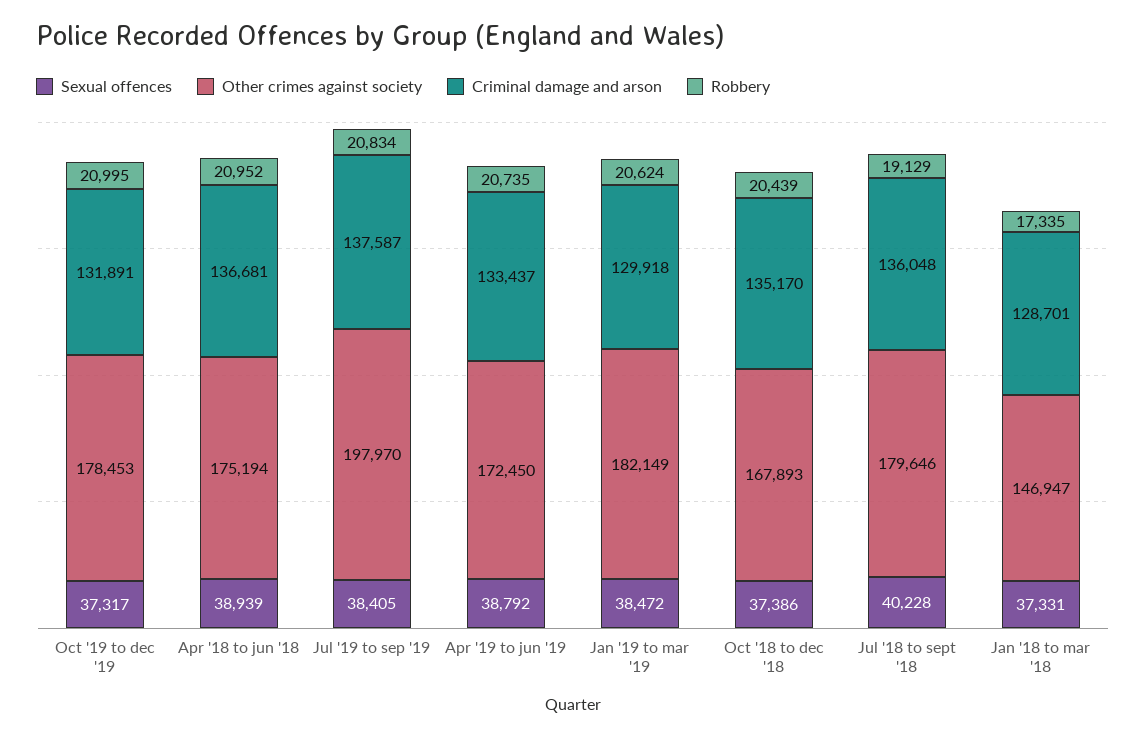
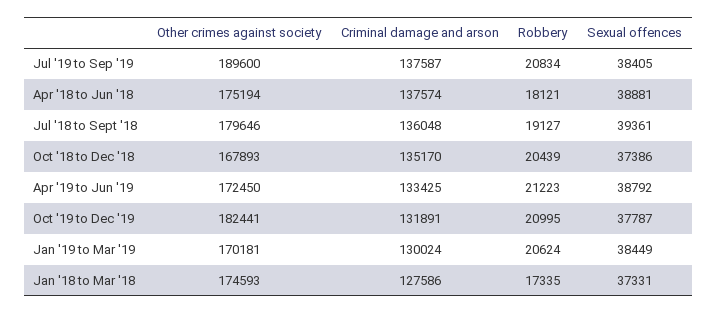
Sexual offences, Oct '19 to dec '19: 37317 -> 37787
Other crimes against society, Oct '19 to dec '19: 178453 -> 182441
Sexual offences, Apr '18 to jun '18: 38939 -> 38881
Criminal damage and arson, Apr '18 to jun '18: 136681 -> 137574
Robbery, Apr '18 to jun '18: 20952 -> 18121
Other crimes against society, Jul '19 to sep '19: 197970 -> 189600
Criminal damage and arson, Apr '19 to jun '19: 133437 -> 133425
Robbery, Apr '19 to jun '19: 20735 -> 21223
Sexual offences, Jan '19 to mar '19: 38472 -> 38449
Other crimes against society, Jan '19 to mar '19: 182149 -> 170181
Criminal damage and arson, Jan '19 to mar '19: 129918 -> 130024
Sexual offences, Jul '18 to sept '18: 40228 -> 39361
Robbery, Jul '18 to sept '18: 19129 -> 19127
Other crimes against society, Jan '18 to mar '18: 146947 -> 174593
Criminal damage and arson, Jan '18 to mar '18: 128701 -> 127586

